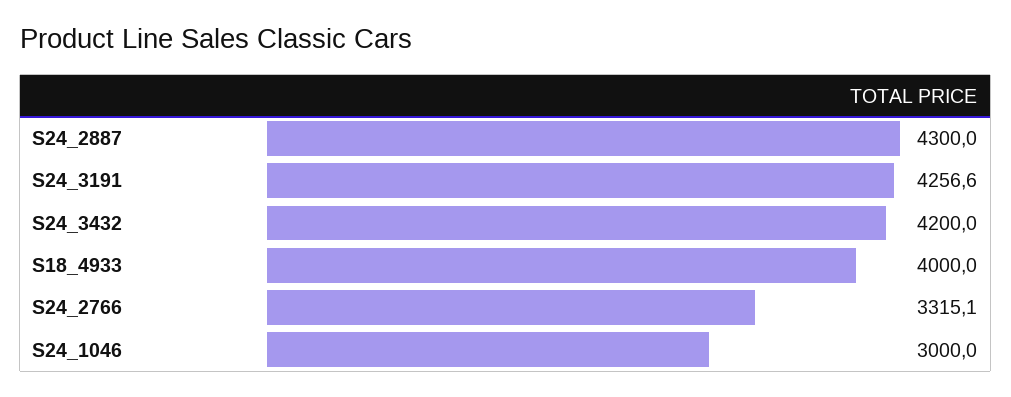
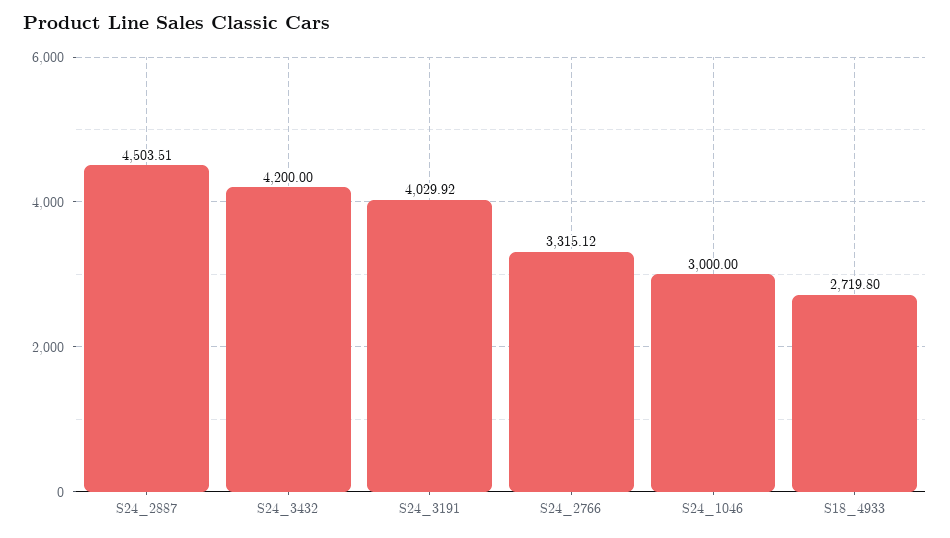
S24_2887: 4300 -> 4503.51
S24_3191: 4256.6 -> 4029.92
S18_4933: 4000 -> 2719.8

